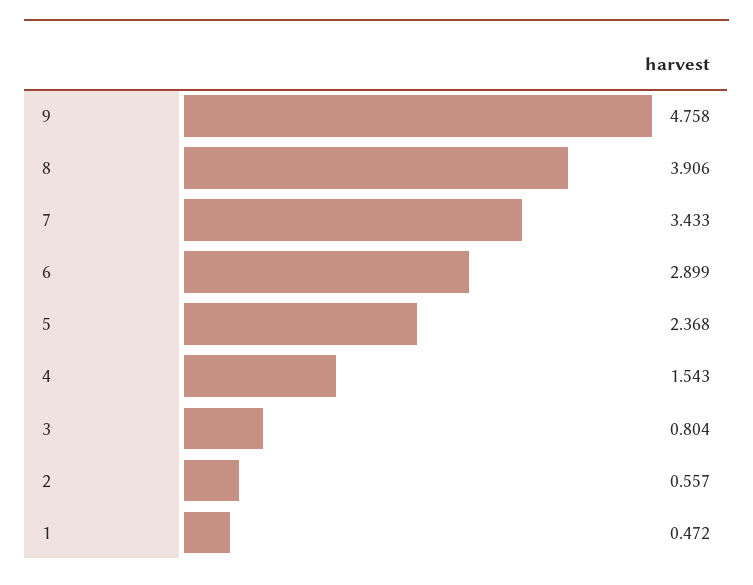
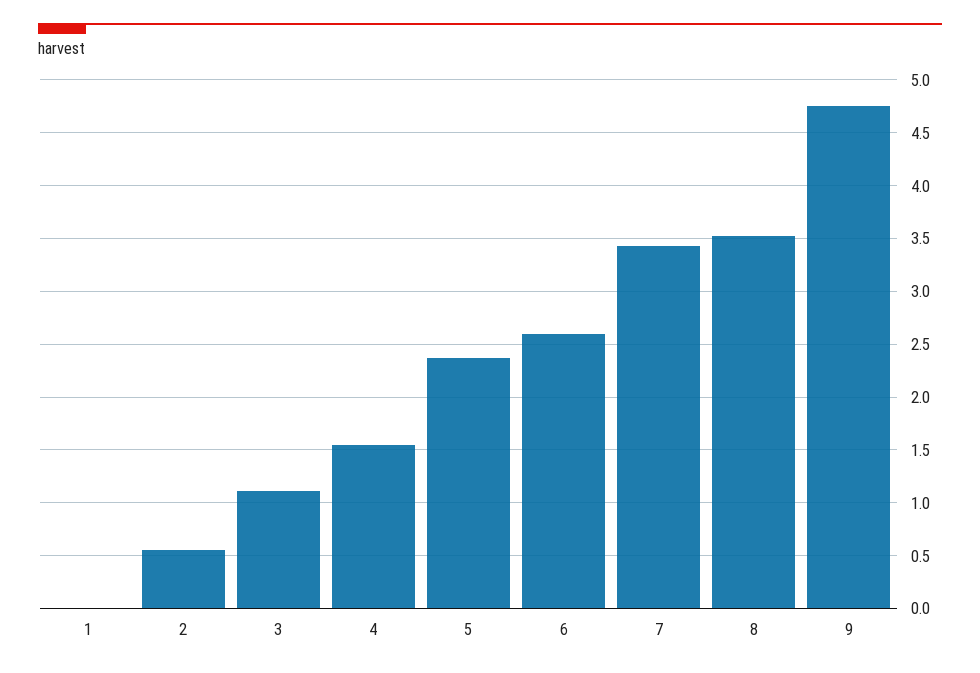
8: 3.906 -> 3.5
6: 2.899 -> 2.6
3: 0.804 -> 1.1
1: 0.472 -> 0

